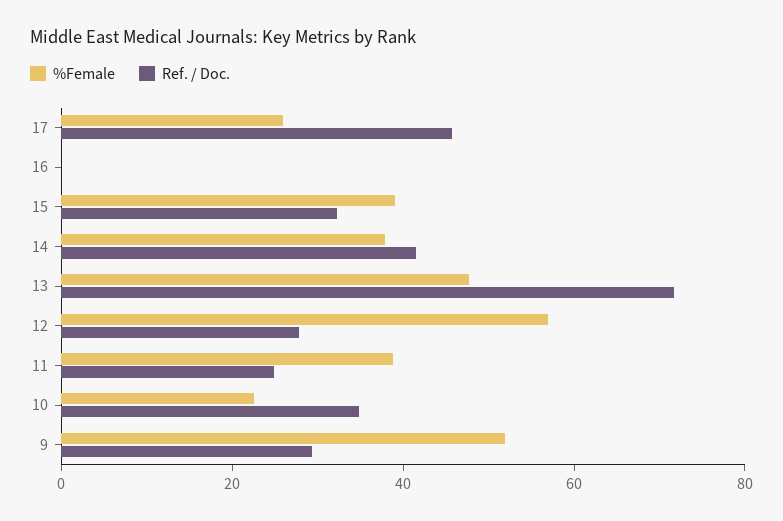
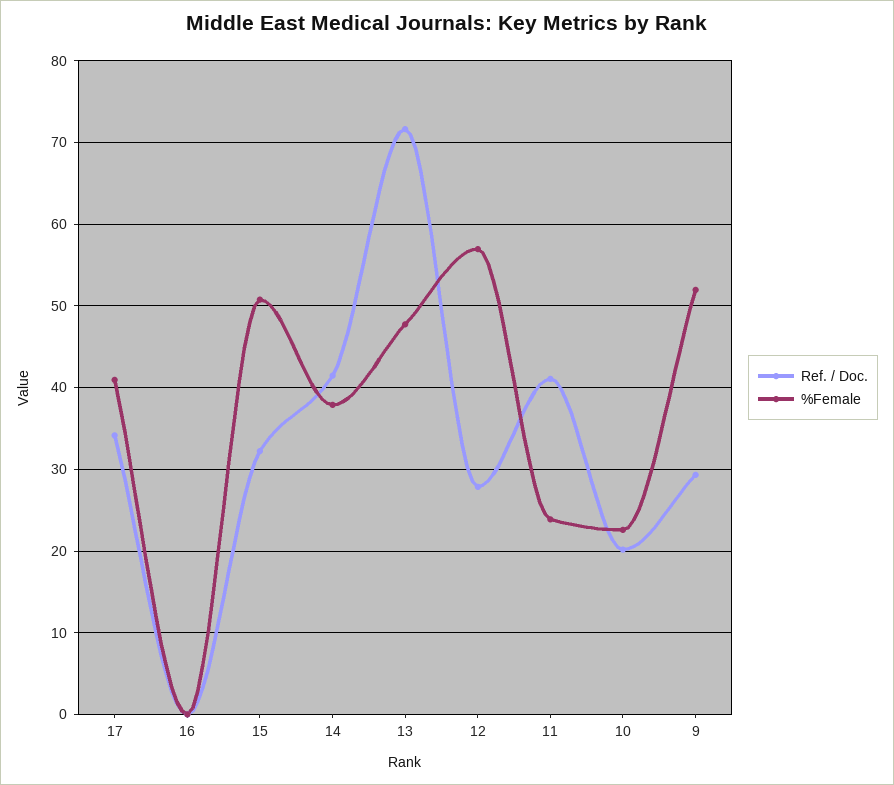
%Female, 17: 25 -> 41
Ref. / Doc., 17: 45 -> 34
%Female, 15: 40 -> 51
%Female, 11: 40 -> 24
Ref. / Doc., 11: 25 -> 41
Ref. / Doc., 10: 35 -> 20

